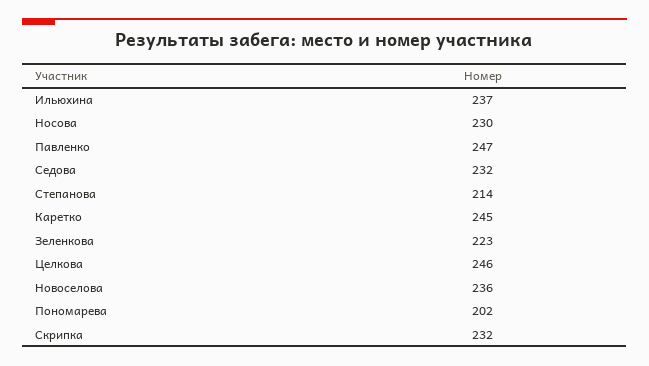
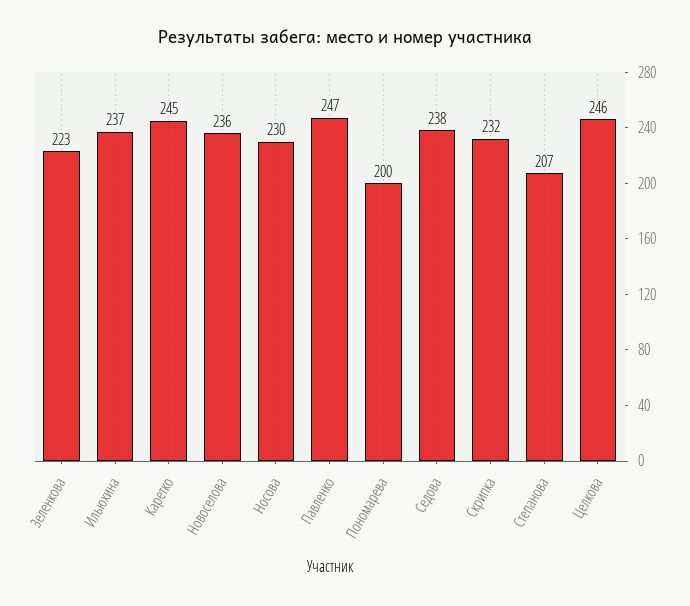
Седова: 232 -> 238
Степанова: 214 -> 207
Пономарева: 202 -> 200

